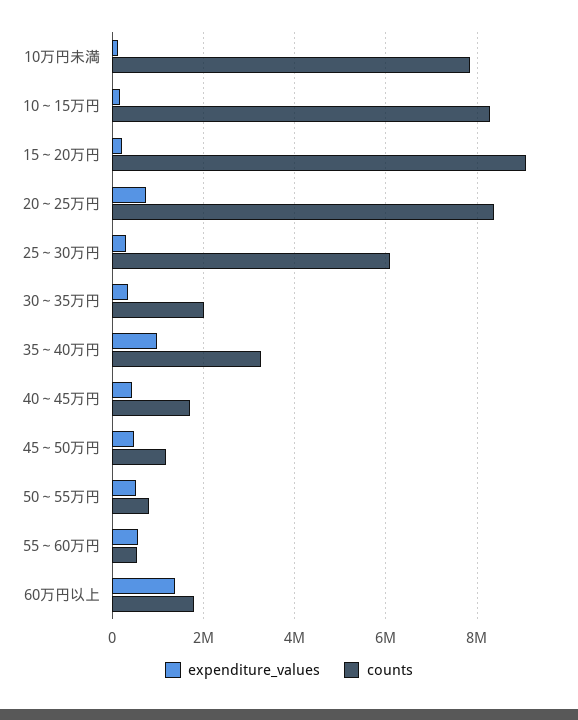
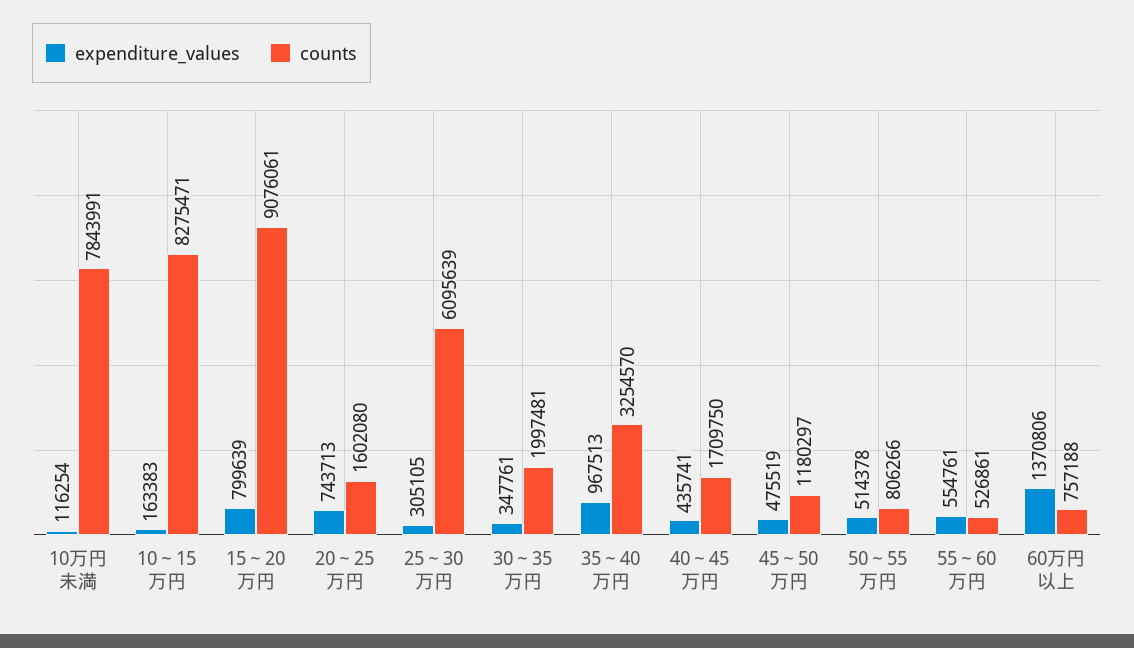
expenditure_values, 15～20万円: 200000 -> 799639
counts, 20～25万円: 8400000 -> 1602080
counts, 60万円以上: 1800000 -> 757188

